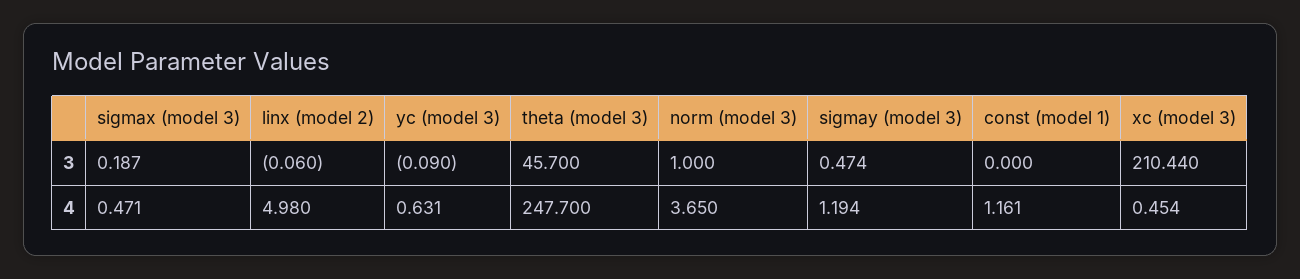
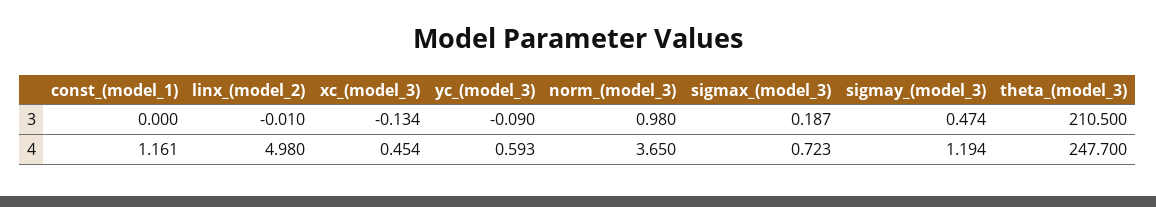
linx (model 2), 3: -0.06 -> -0.01
theta (model 3), 3: 45.7 -> 210.5
norm (model 3), 3: 1 -> 0.98
xc (model 3), 3: 210.44 -> -0.134
sigmax (model 3), 4: 0.471 -> 0.723
yc (model 3), 4: 0.631 -> 0.593

